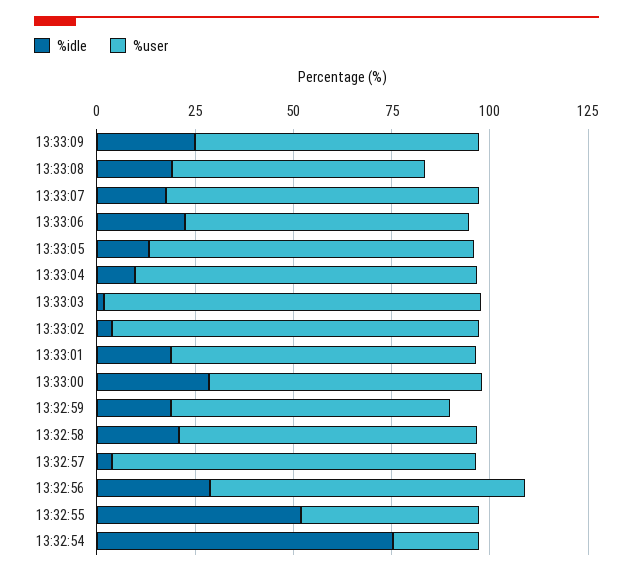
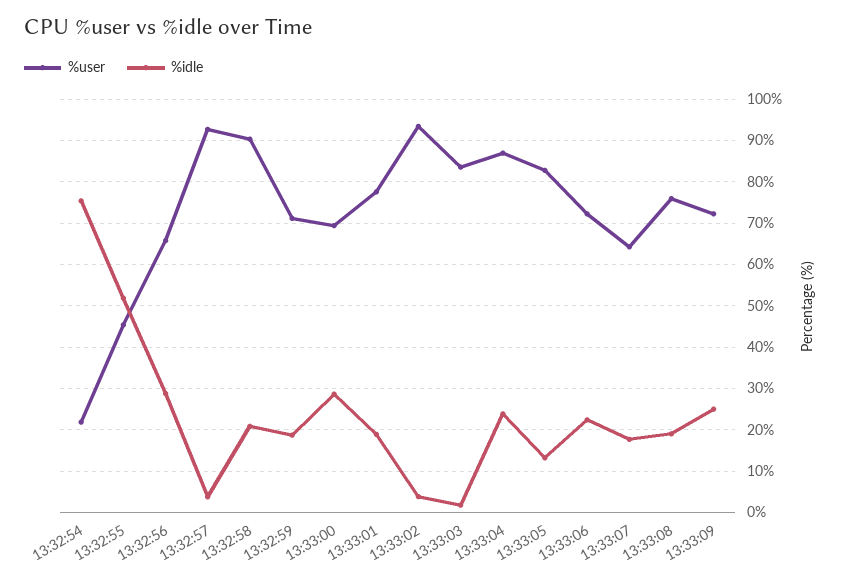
%user, 13:33:08: 65 -> 76
%user, 13:33:07: 80 -> 64
%idle, 13:33:04: 10 -> 24
%user, 13:33:03: 95 -> 84
%user, 13:32:58: 75 -> 90
%user, 13:32:56: 80 -> 66

